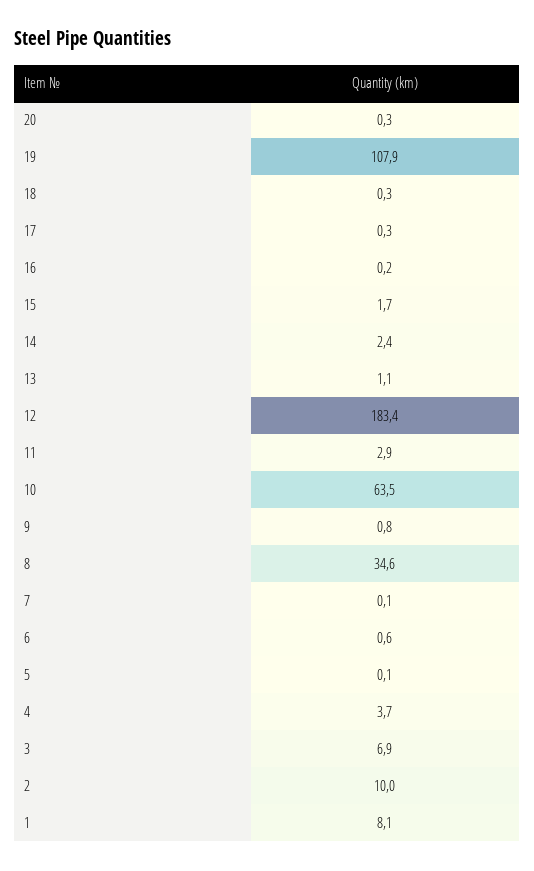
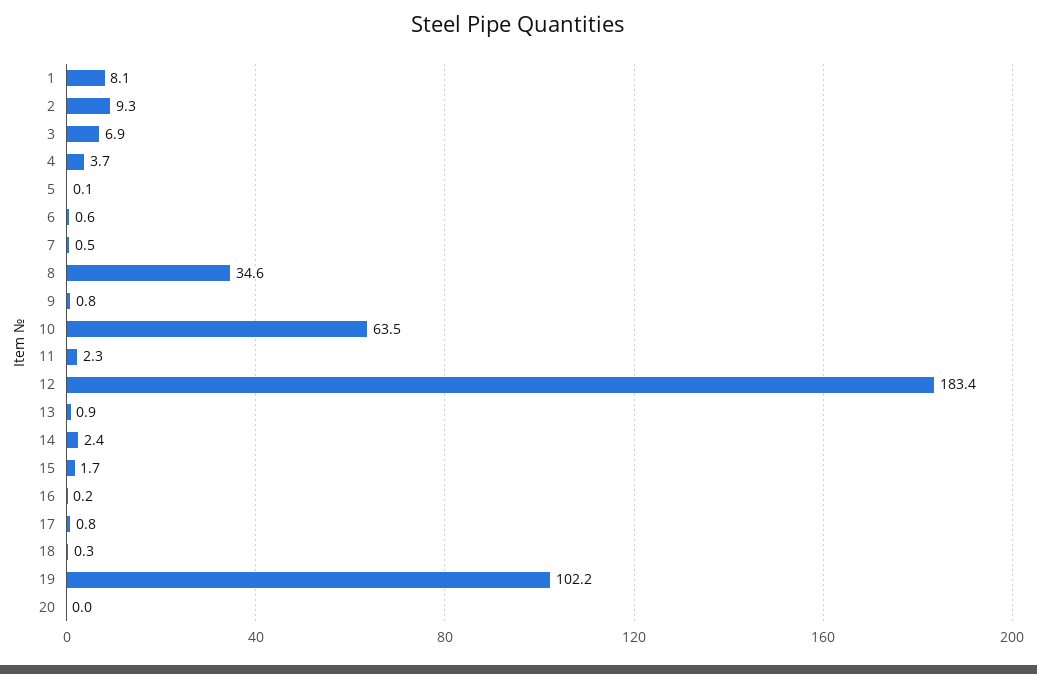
20: 0.3 -> 0
19: 107.9 -> 102.2
17: 0.3 -> 0.8
13: 1.1 -> 0.9
11: 2.9 -> 2.3
7: 0.1 -> 0.5
2: 10 -> 9.3

